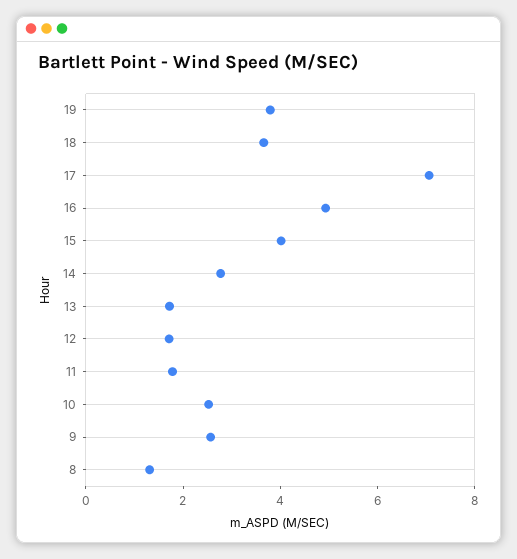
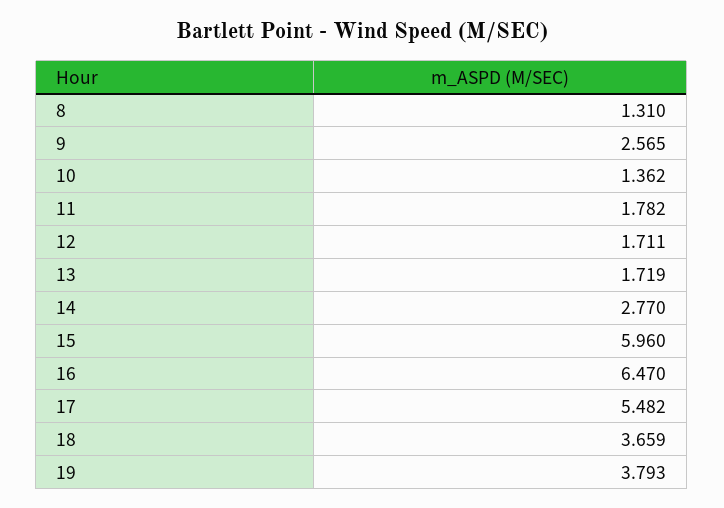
17: 7 -> 5.482
16: 5 -> 6.47
15: 4 -> 5.96
10: 2.5 -> 1.362

